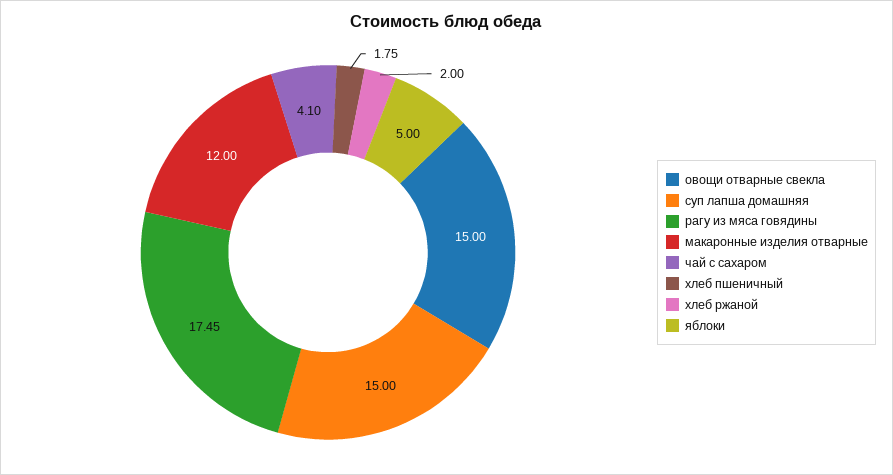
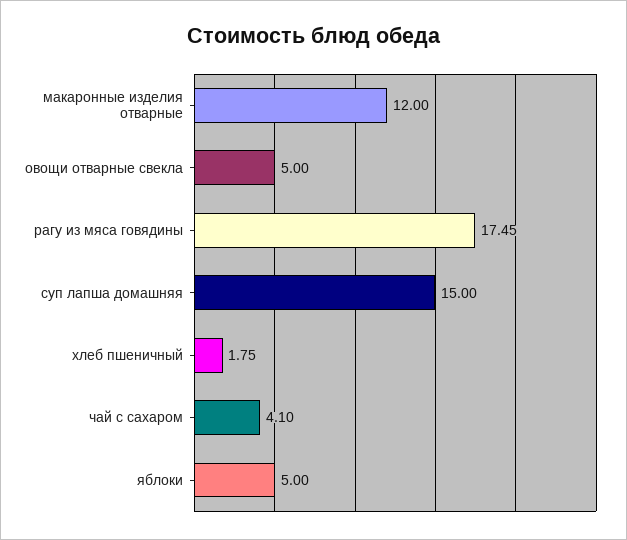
овощи отварные свекла: 15 -> 5
хлеб ржаной: 2 -> none

